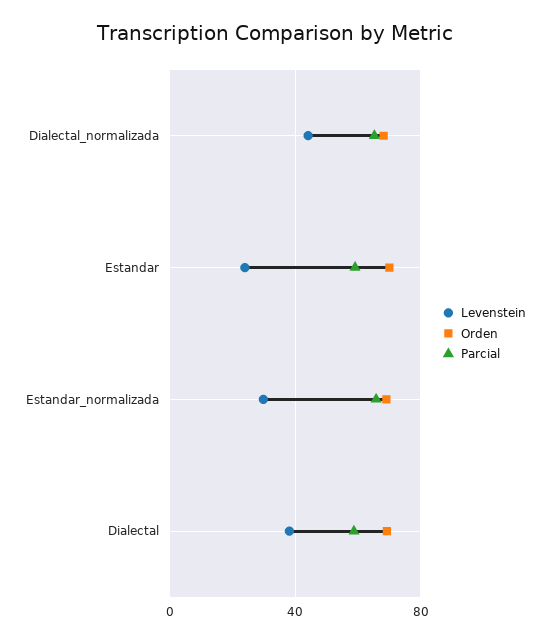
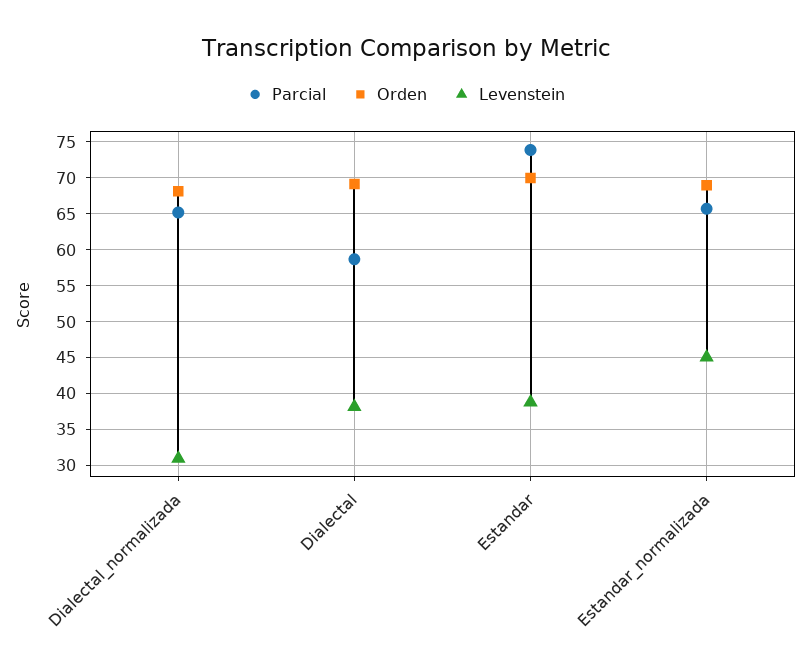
Levenstein, Dialectal_normalizada: 45 -> 31
Levenstein, Estandar: 25 -> 39
Parcial, Estandar: 60 -> 74
Levenstein, Estandar_normalizada: 30 -> 45

